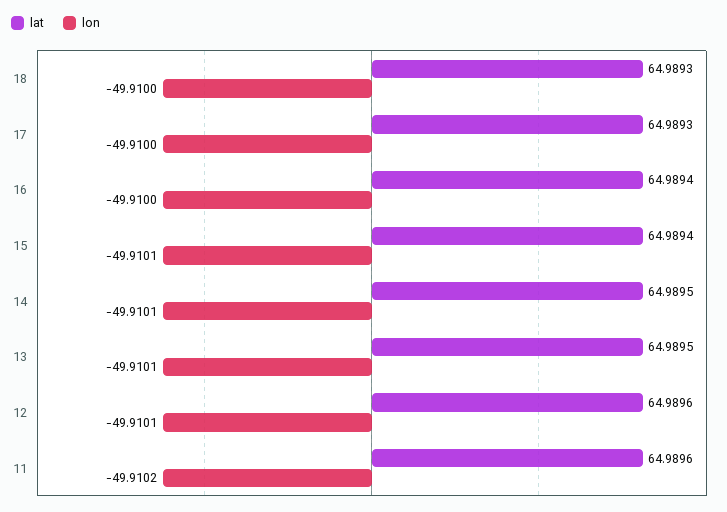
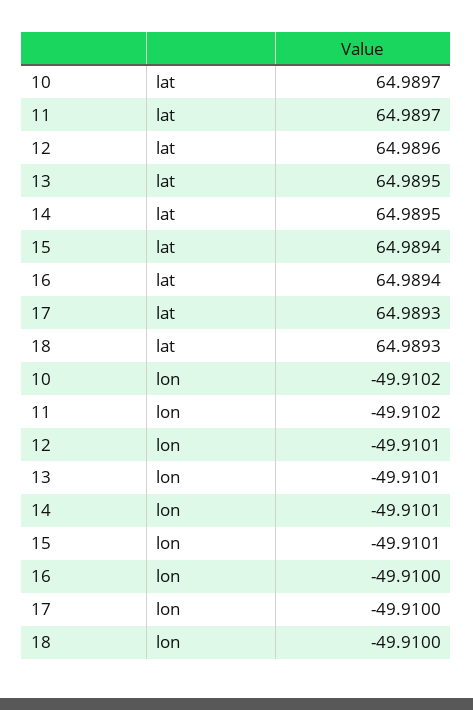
lat, 11: 64.9896 -> 64.9897
lat, 10: none -> 64.9897
lon, 10: none -> -49.9102

